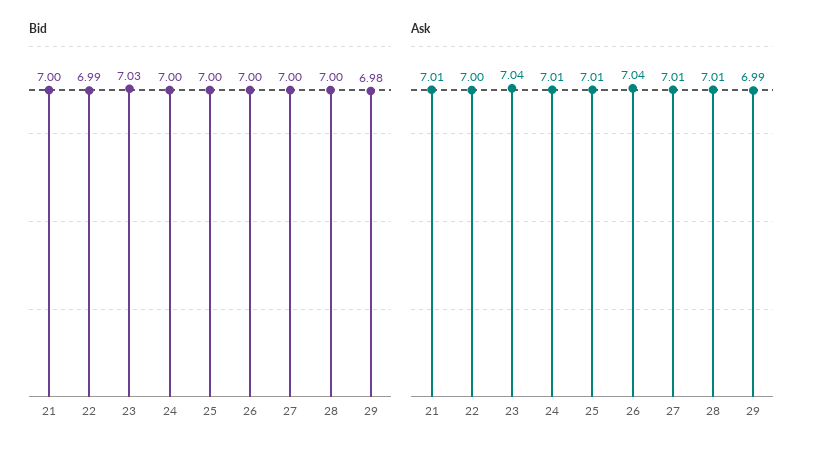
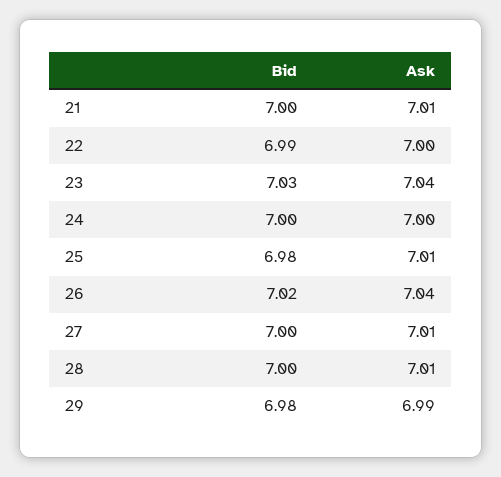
Bid, 25: 7 -> 6.98
Bid, 26: 7 -> 7.02
Ask, 24: 7.01 -> 7

